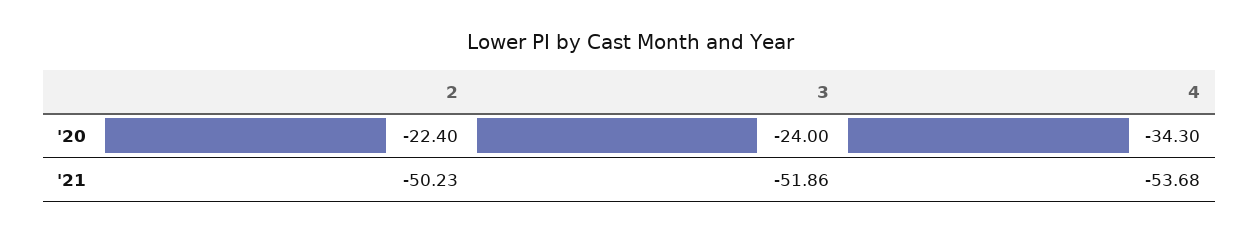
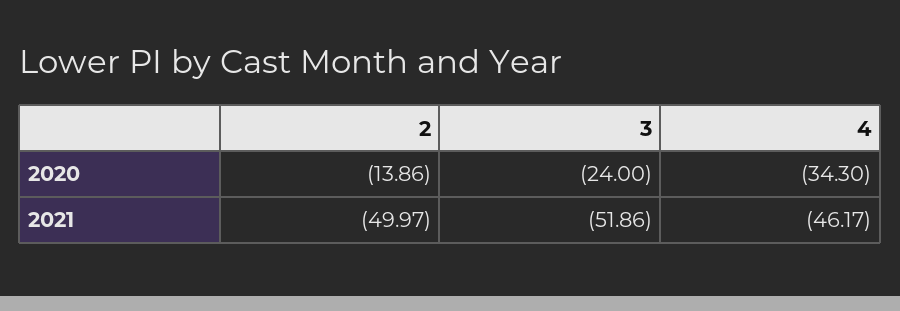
2, '20: -22.4 -> -13.86
2, '21: -50.23 -> -49.97
4, '21: -53.68 -> -46.17

